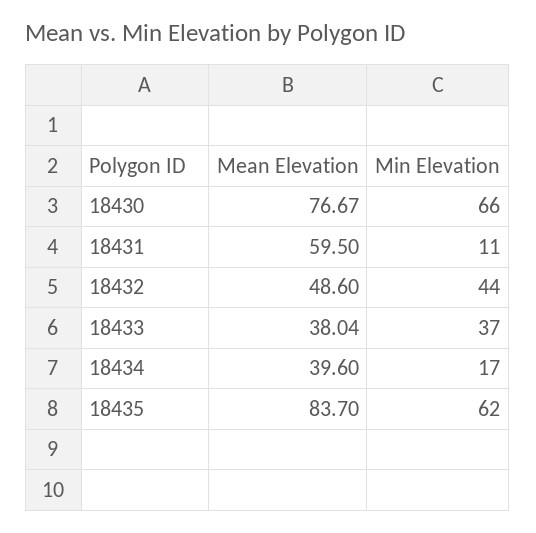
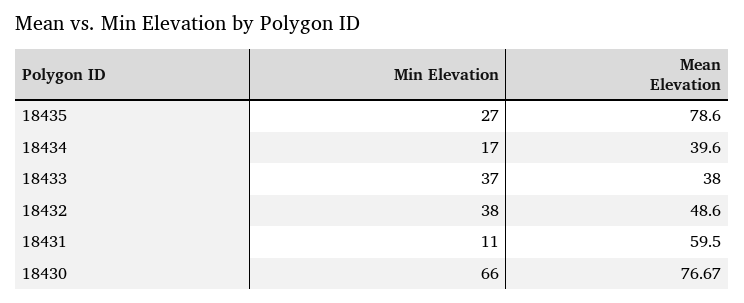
Min Elevation, 18432: 44 -> 38
Mean Elevation, 18433: 38.04 -> 38
Mean Elevation, 18435: 83.7 -> 78.6
Min Elevation, 18435: 62 -> 27

